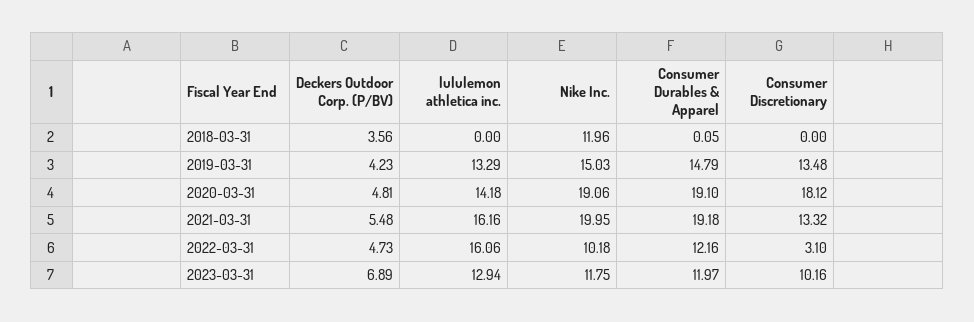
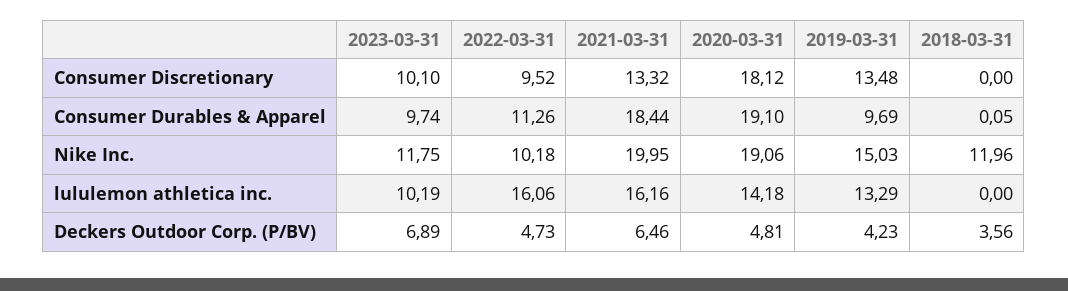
Consumer Durables & Apparel, 2019-03-31: 14.79 -> 9.69
Deckers Outdoor Corp. (P/BV), 2021-03-31: 5.48 -> 6.46
Consumer Durables & Apparel, 2021-03-31: 19.18 -> 18.44
Consumer Durables & Apparel, 2022-03-31: 12.16 -> 11.26
Consumer Discretionary, 2022-03-31: 3.1 -> 9.52
lululemon athletica inc., 2023-03-31: 12.94 -> 10.19
Consumer Durables & Apparel, 2023-03-31: 11.97 -> 9.74
Consumer Discretionary, 2023-03-31: 10.16 -> 10.1

